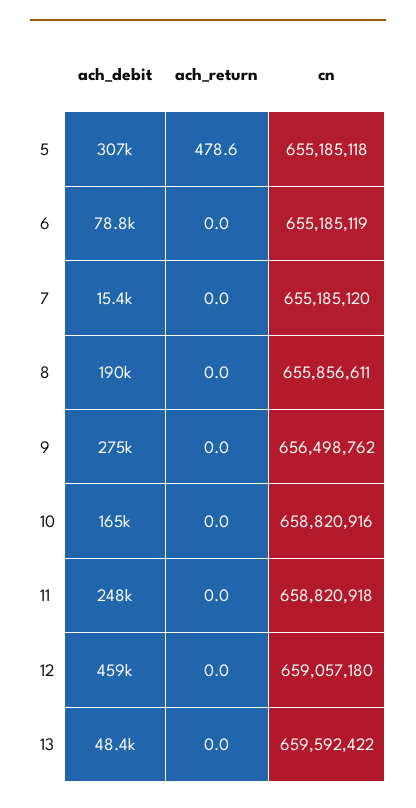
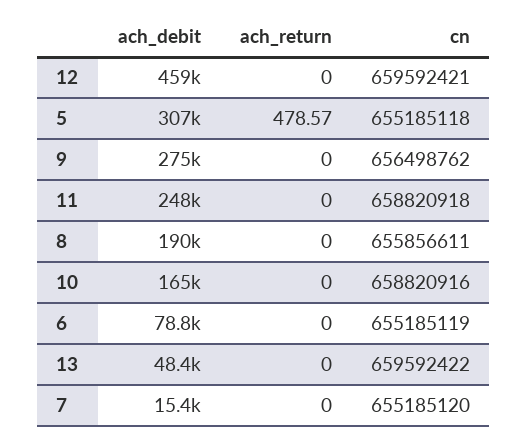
cn, 12: 659057180 -> 659592421

